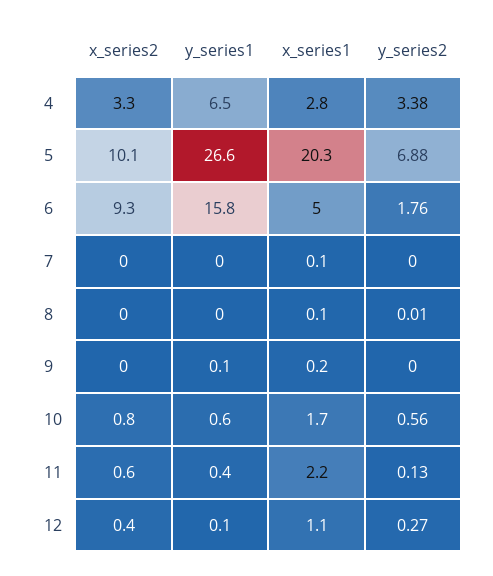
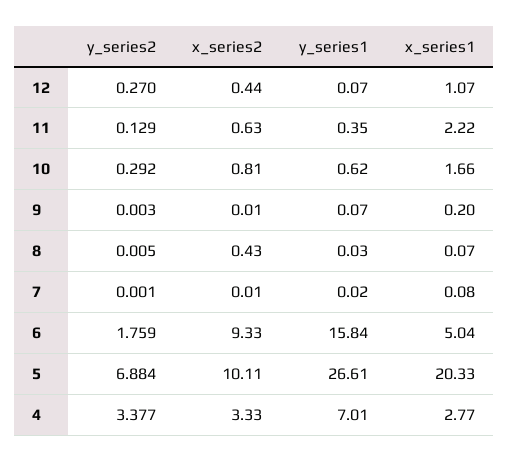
y_series1, 4: 6.5 -> 7.01
x_series2, 8: 0 -> 0.43
y_series2, 10: 0.56 -> 0.292

